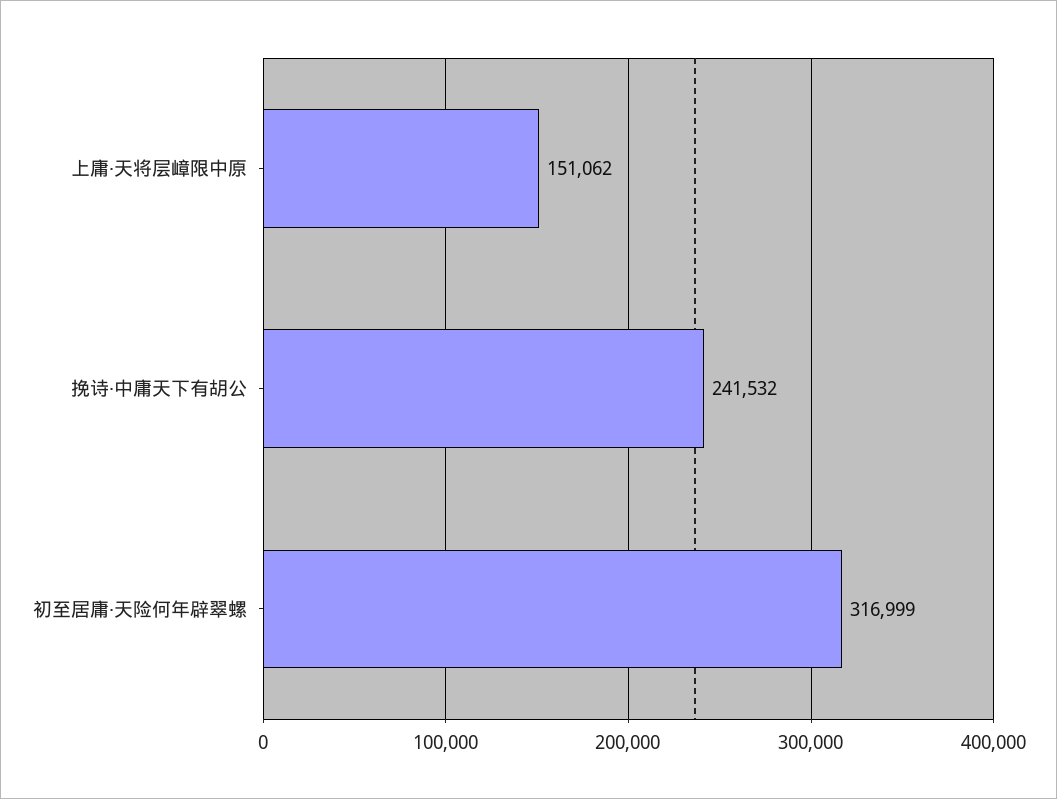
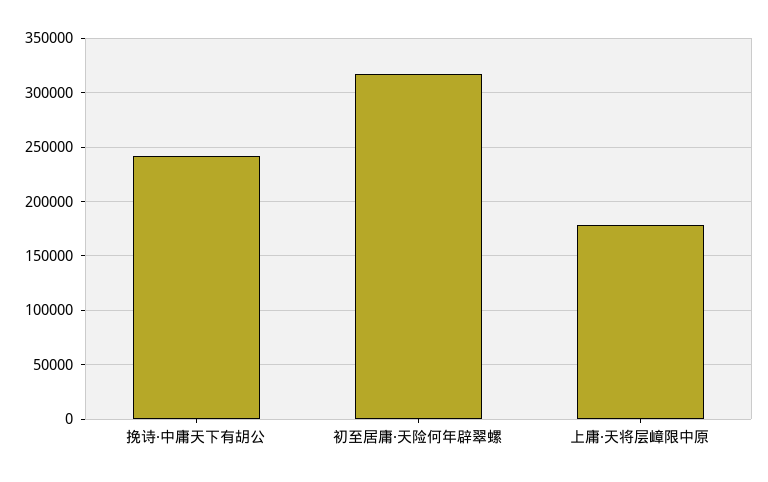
上庸·天将层嶂限中原: 151062 -> 180000

